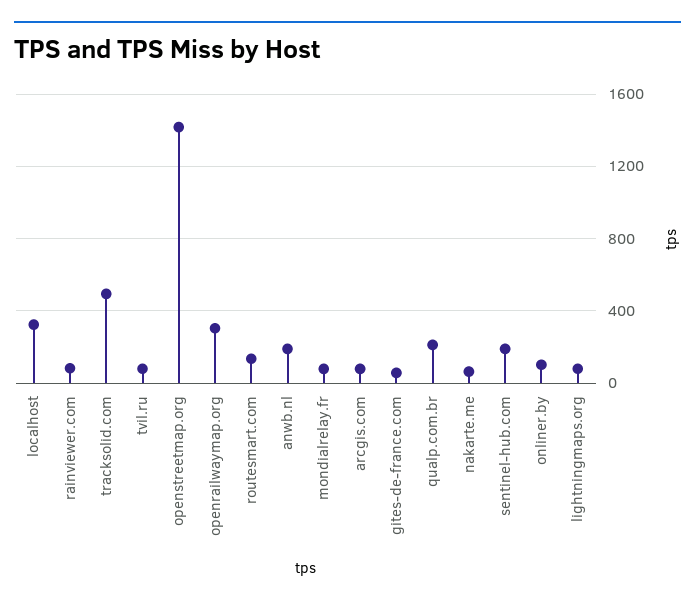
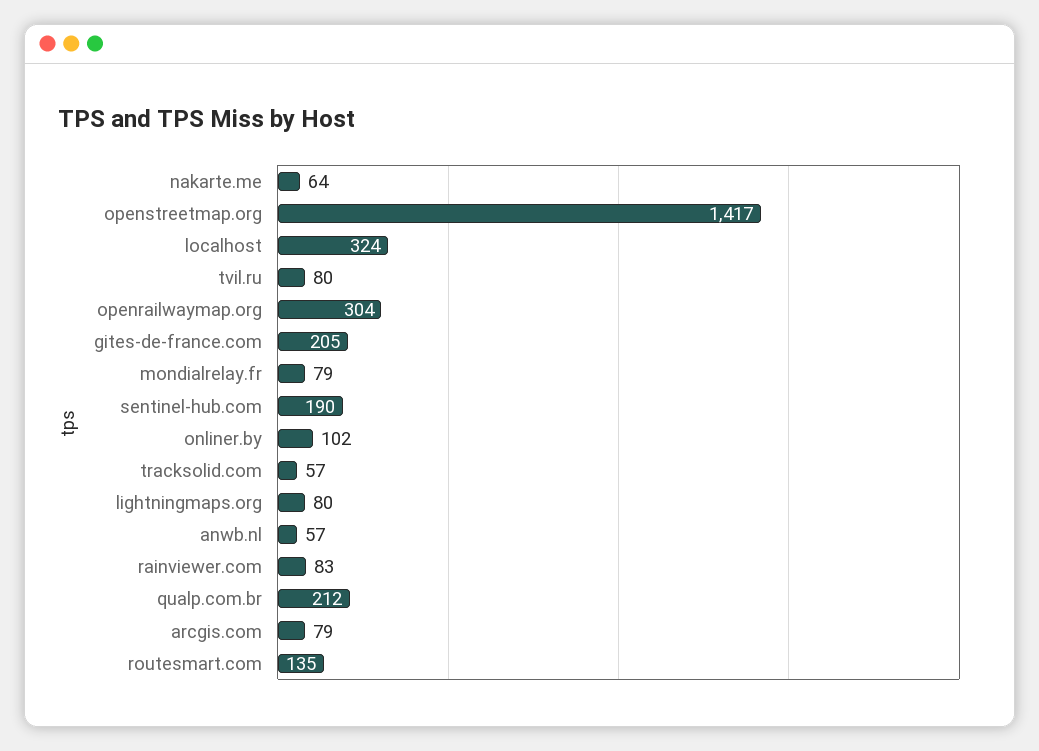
tracksolid.com: 500 -> 57
anwb.nl: 200 -> 57
gites-de-france.com: 50 -> 205

